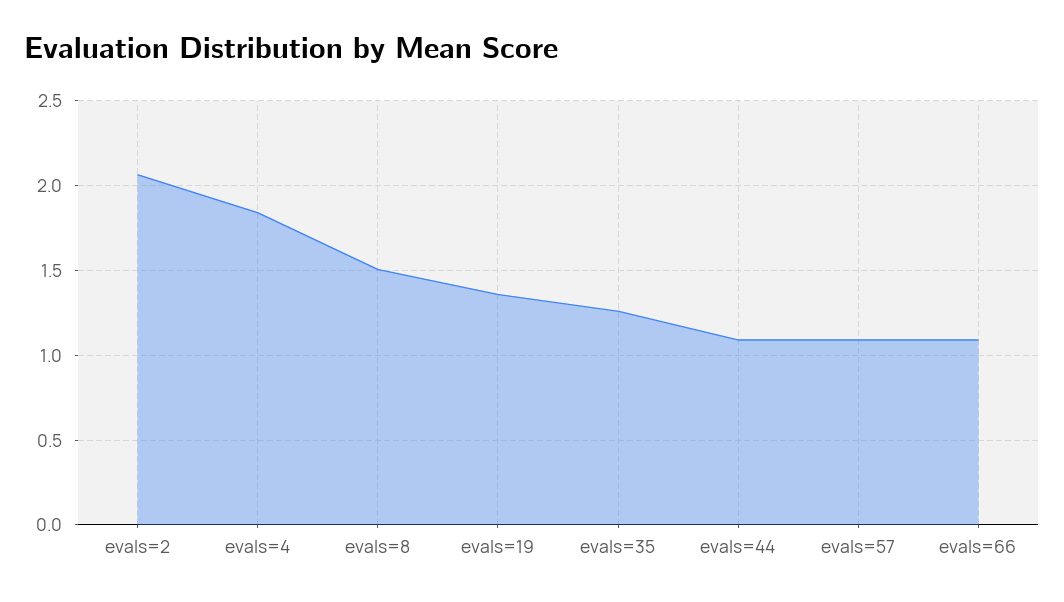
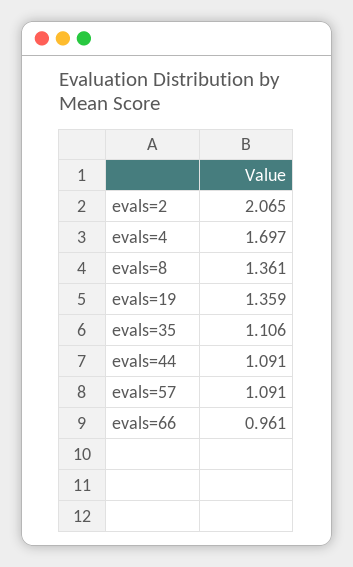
evals=4: 1.85 -> 1.697
evals=8: 1.5 -> 1.361
evals=35: 1.25 -> 1.106
evals=66: 1.1 -> 0.961

